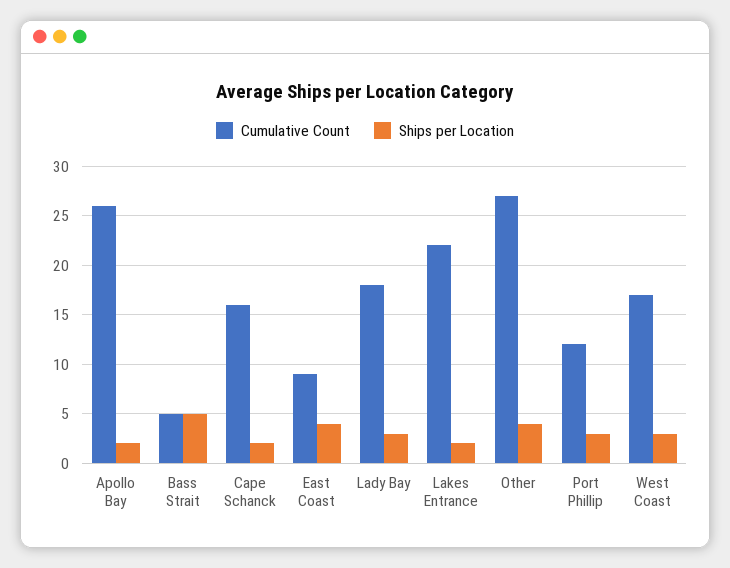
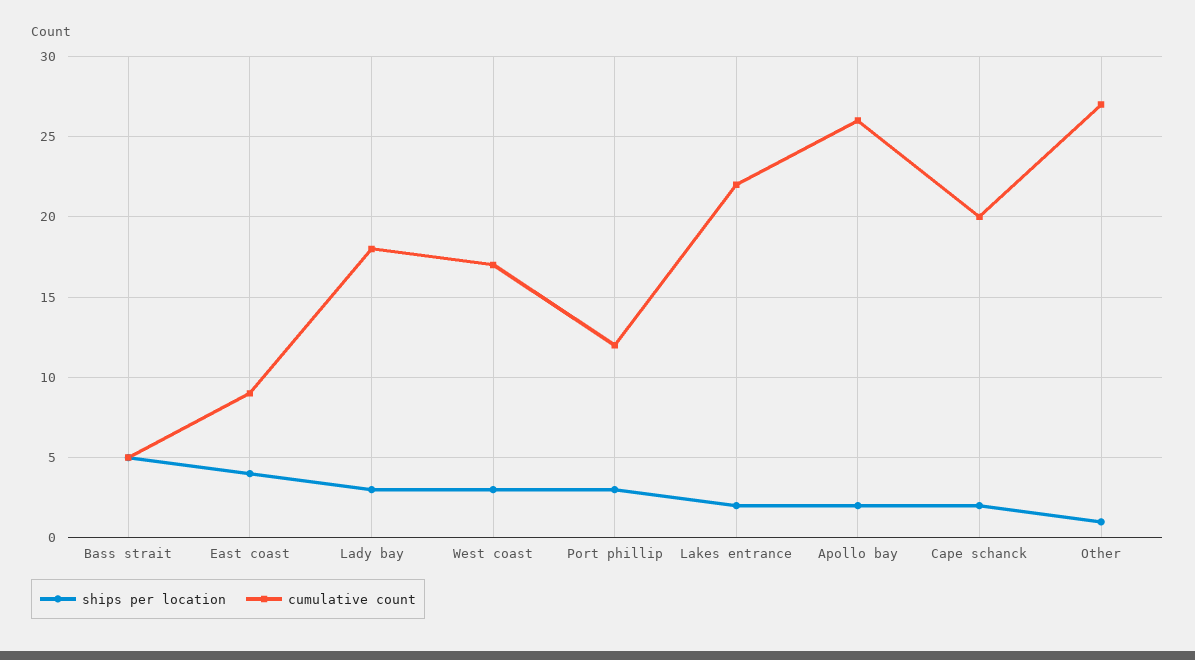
Cumulative Count, Cape Schanck: 16 -> 20
Ships per Location, Other: 4 -> 1

